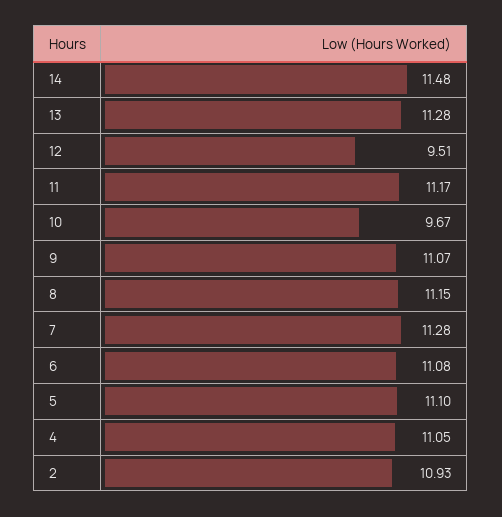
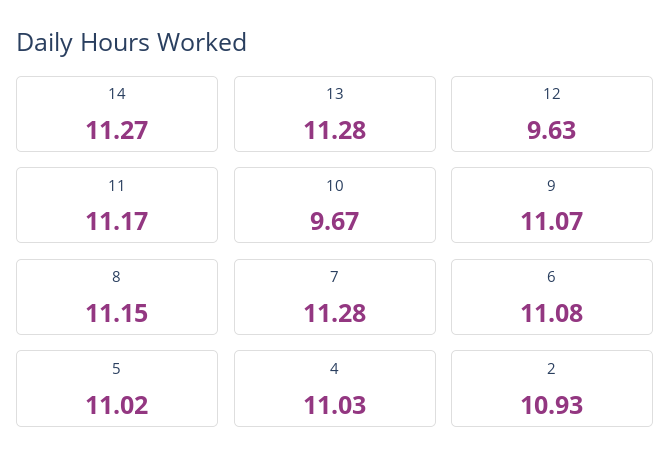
14: 11.48 -> 11.27
12: 9.51 -> 9.63
5: 11.1 -> 11.02
4: 11.05 -> 11.03

